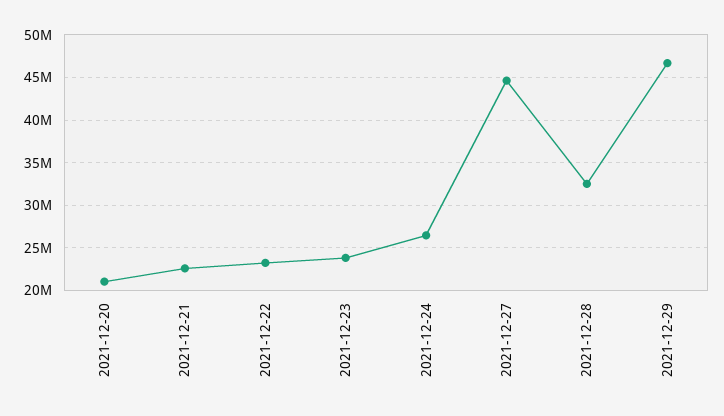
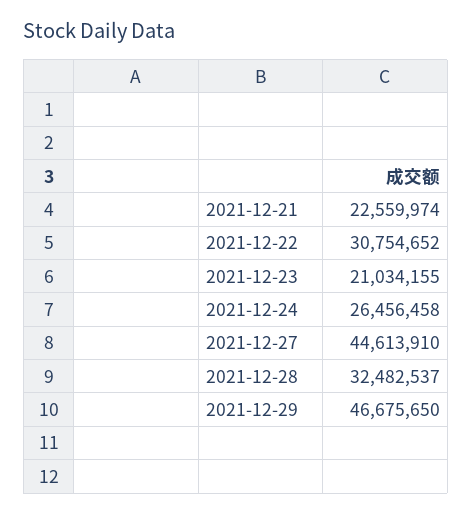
2021-12-20: 21000000 -> none
2021-12-22: 23000000 -> 30754652
2021-12-23: 24000000 -> 21034155

